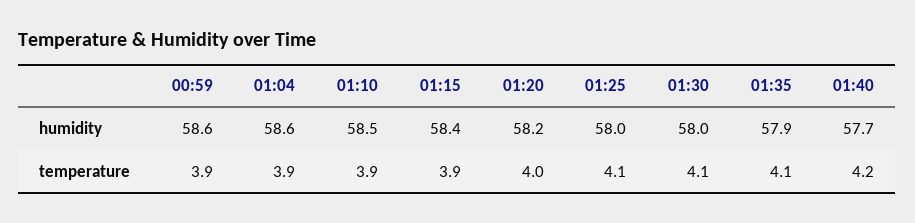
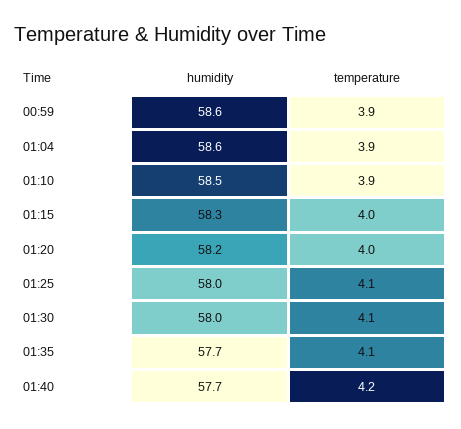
01:15, humidity: 58.4 -> 58.3
01:35, humidity: 57.9 -> 57.7
01:15, temperature: 3.9 -> 4

